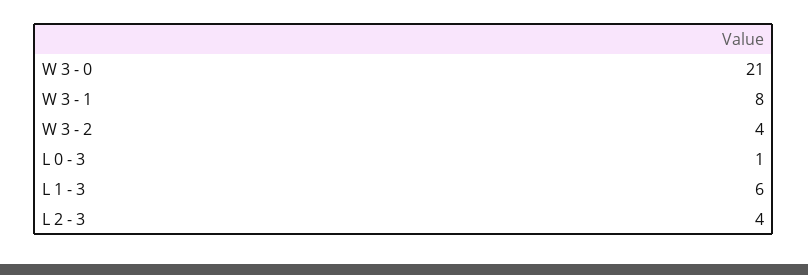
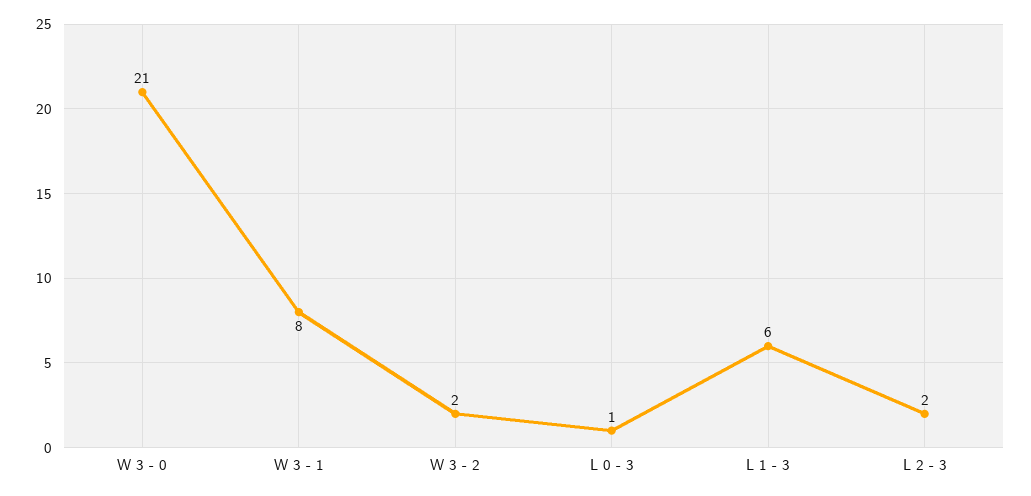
W 3 - 2: 4 -> 2
L 2 - 3: 4 -> 2

